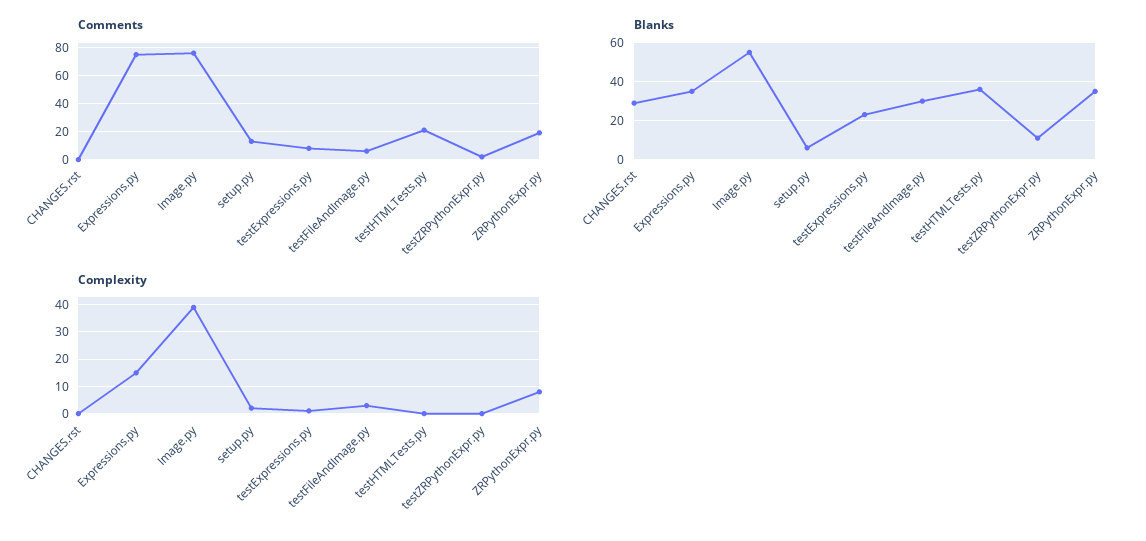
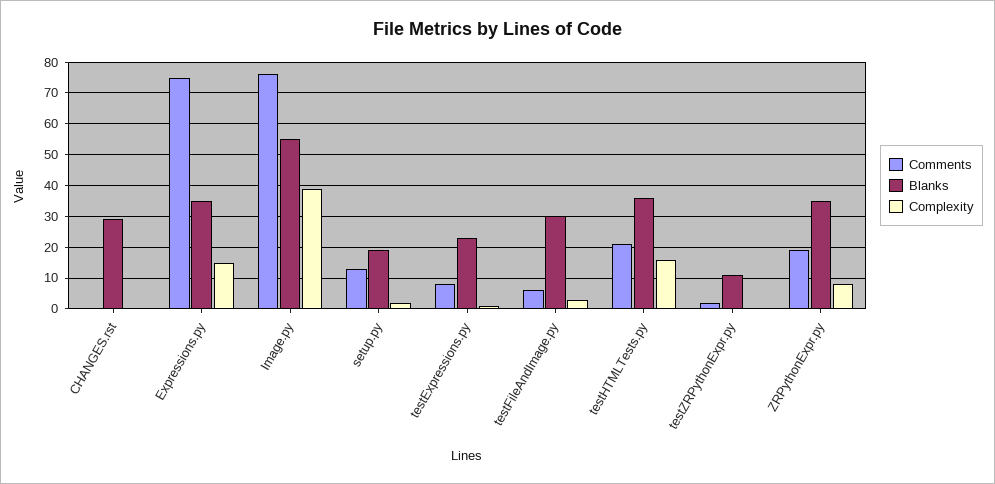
Blanks, setup.py: 5 -> 20
Complexity, testHTMLTests.py: 0 -> 15

